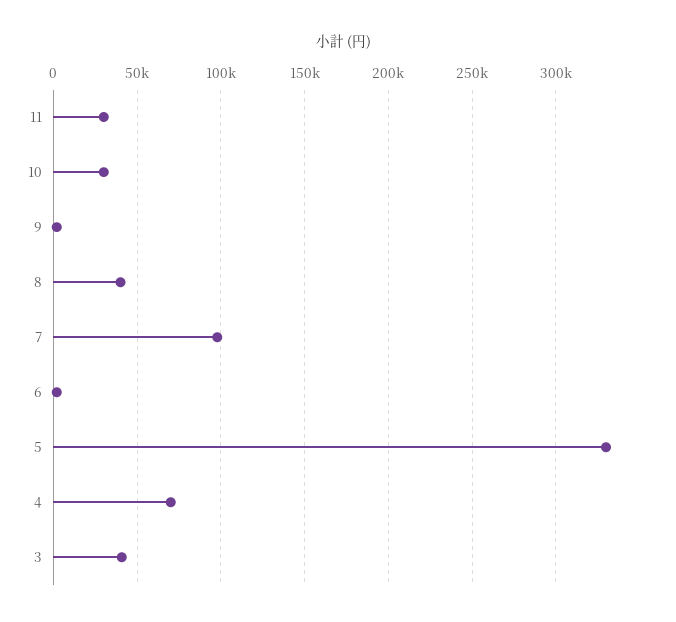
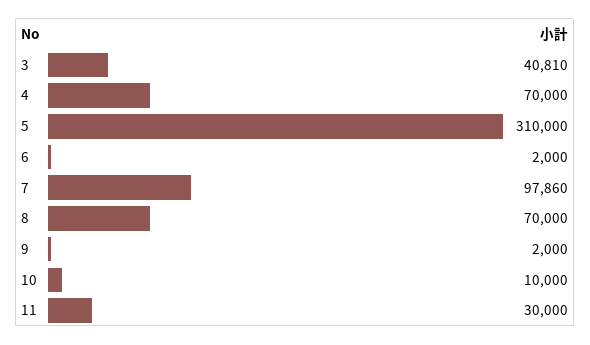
10: 30000 -> 10000
8: 40000 -> 70000
5: 330000 -> 310000

